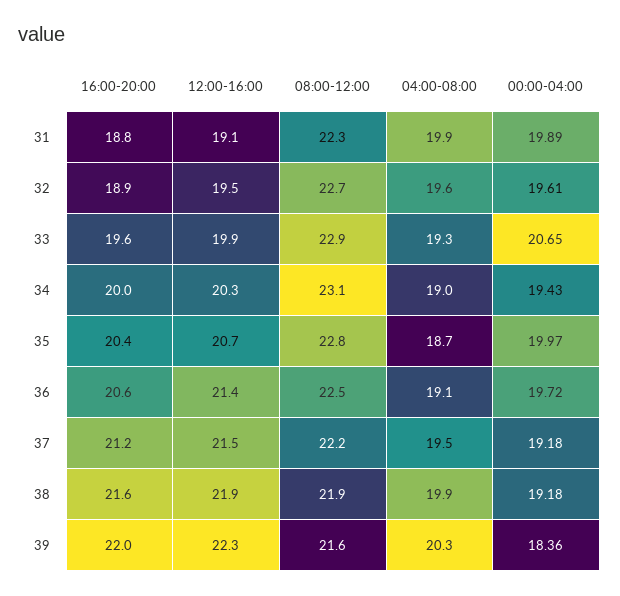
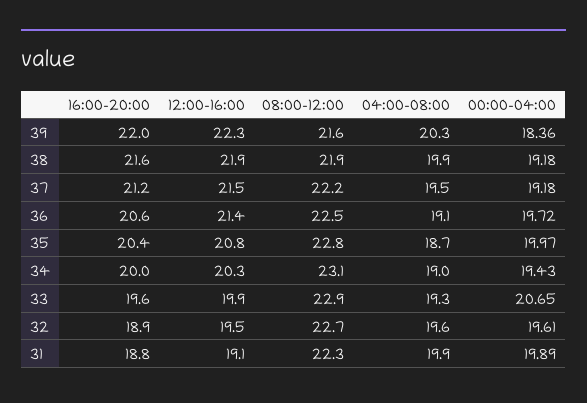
12:00-16:00, 35: 20.7 -> 20.8

